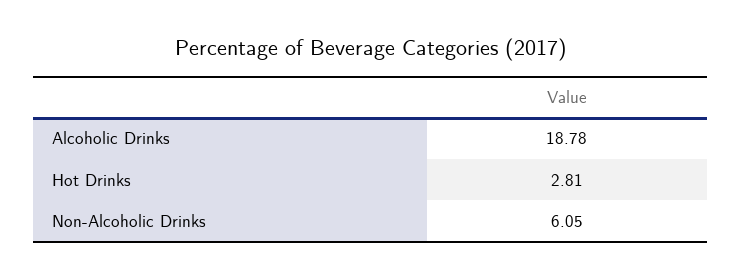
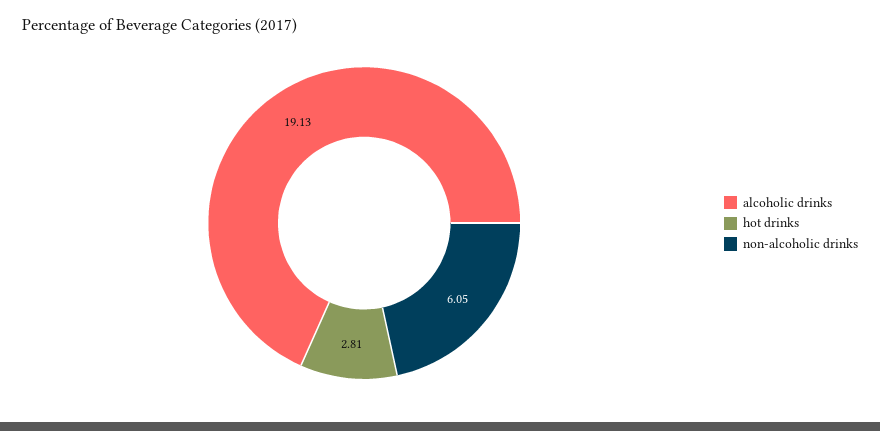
Alcoholic Drinks: 18.78 -> 19.13

